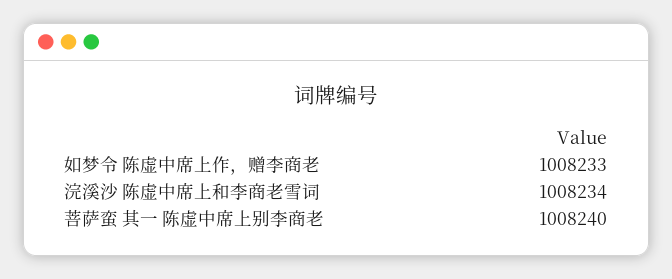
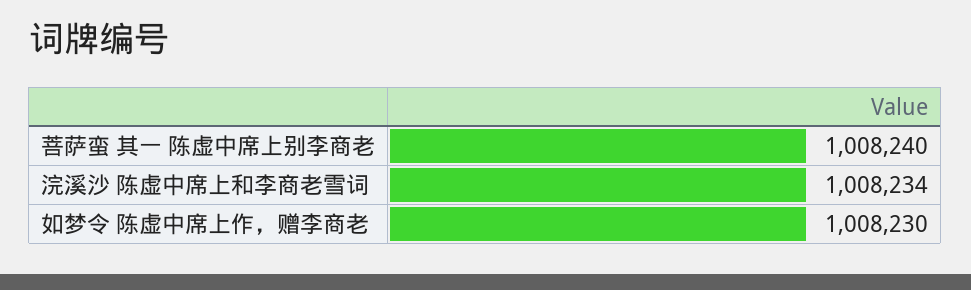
如梦令 陈虚中席上作，赠李商老: 1008233 -> 1008230

